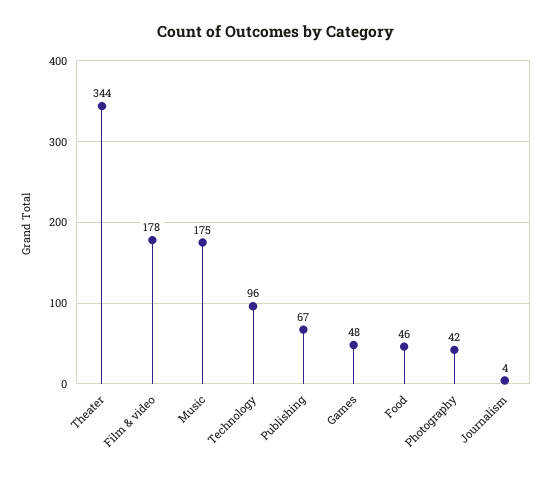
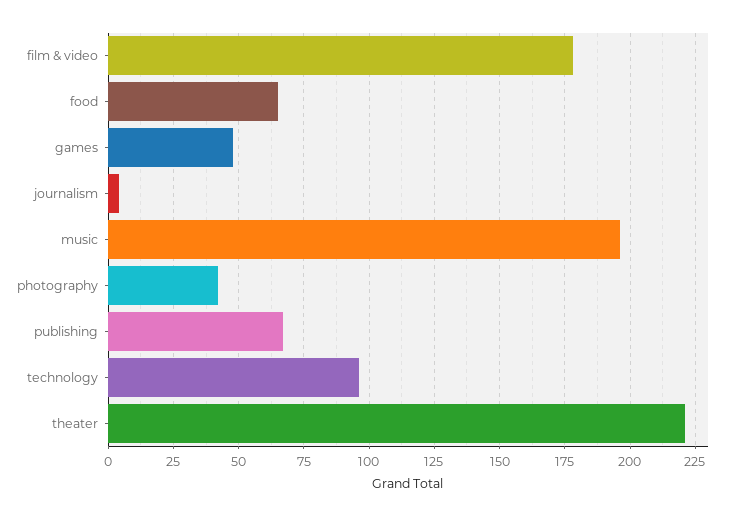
Theater: 344 -> 220
Music: 175 -> 195
Food: 46 -> 65

